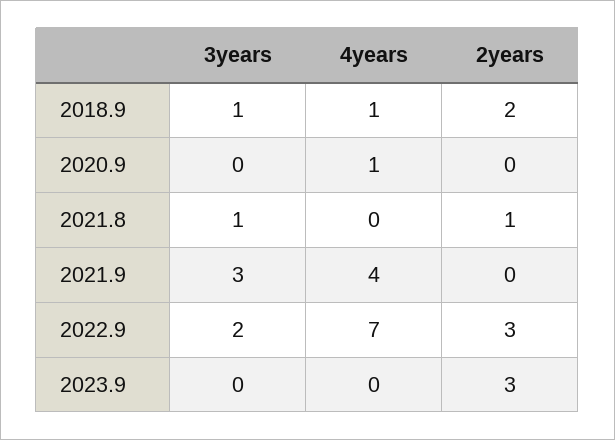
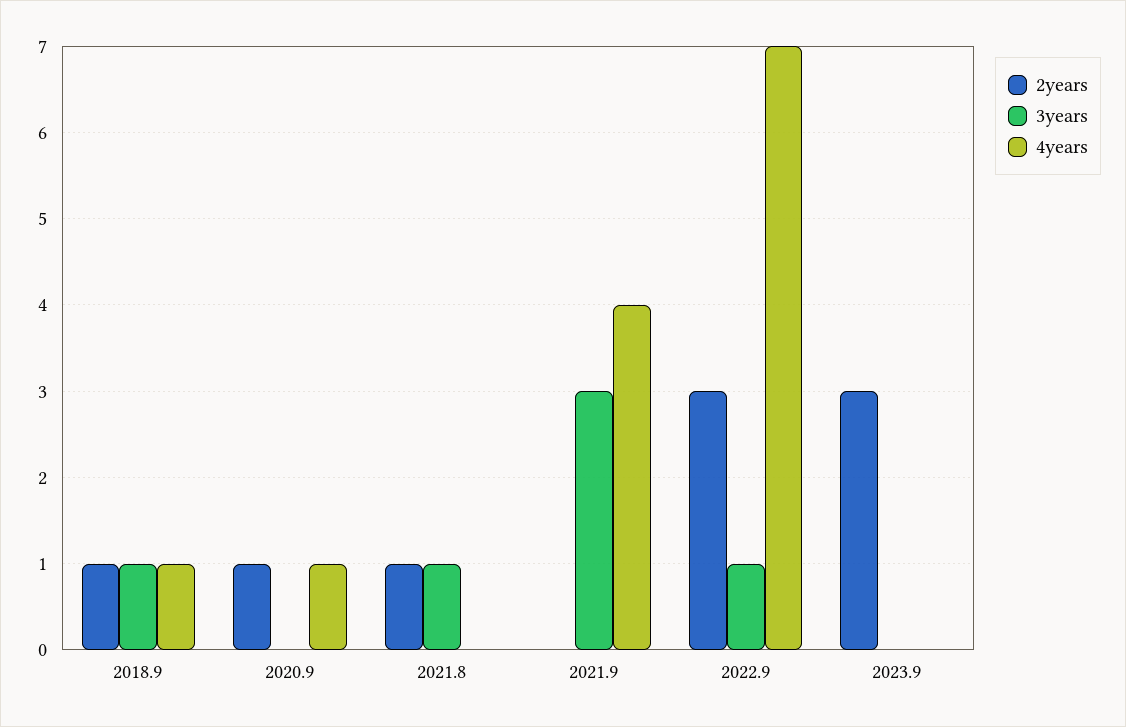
2years, 2018.9: 2 -> 1
2years, 2020.9: 0 -> 1
3years, 2022.9: 2 -> 1

